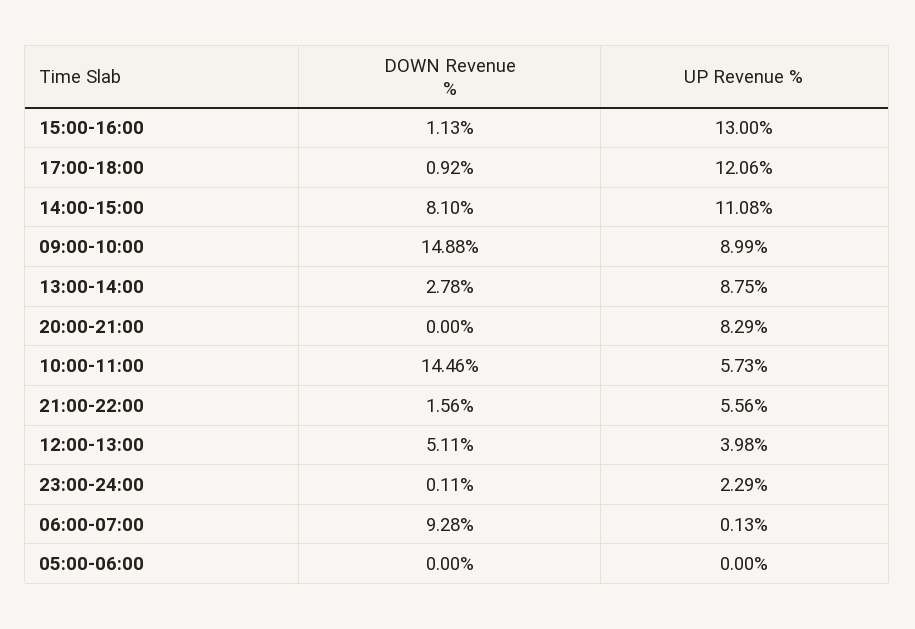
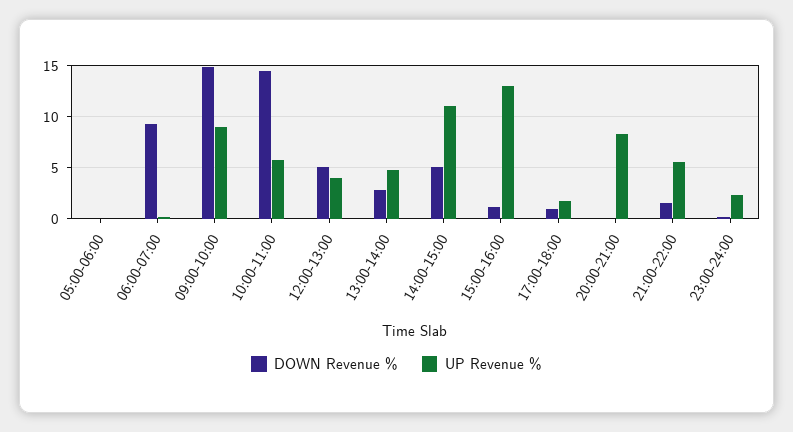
UP Revenue %, 17:00-18:00: 12.06 -> 2
DOWN Revenue %, 14:00-15:00: 8.1 -> 5
UP Revenue %, 13:00-14:00: 8.75 -> 5

